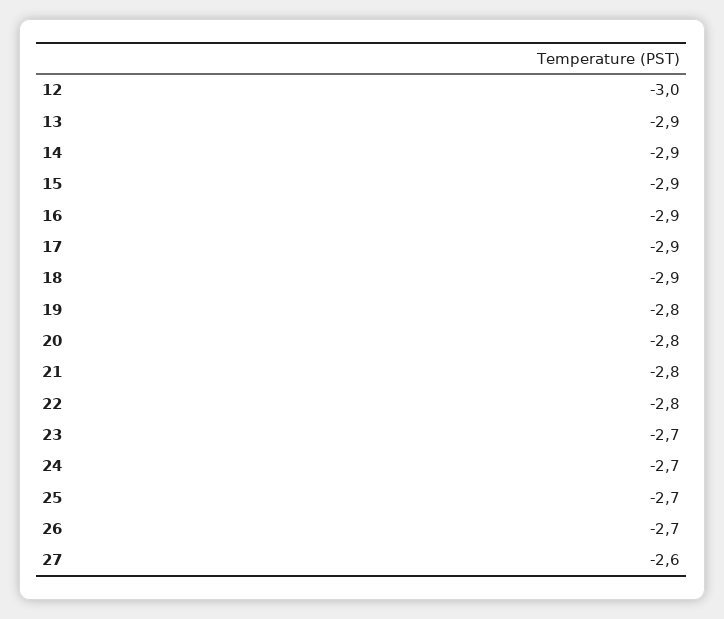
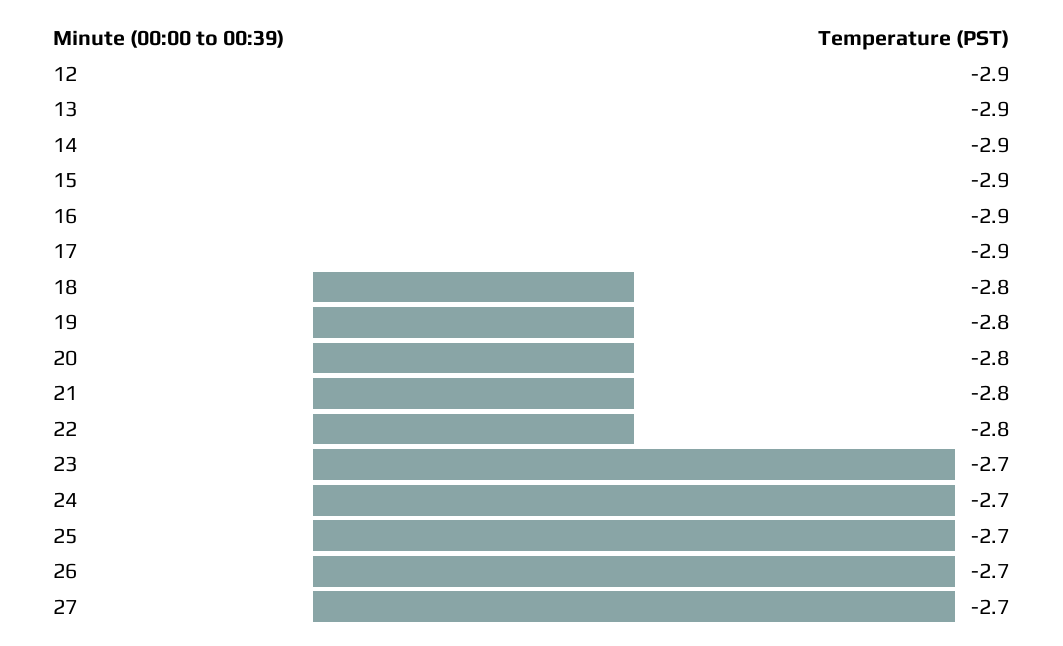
12: -3 -> -2.9
18: -2.9 -> -2.8
27: -2.6 -> -2.7

